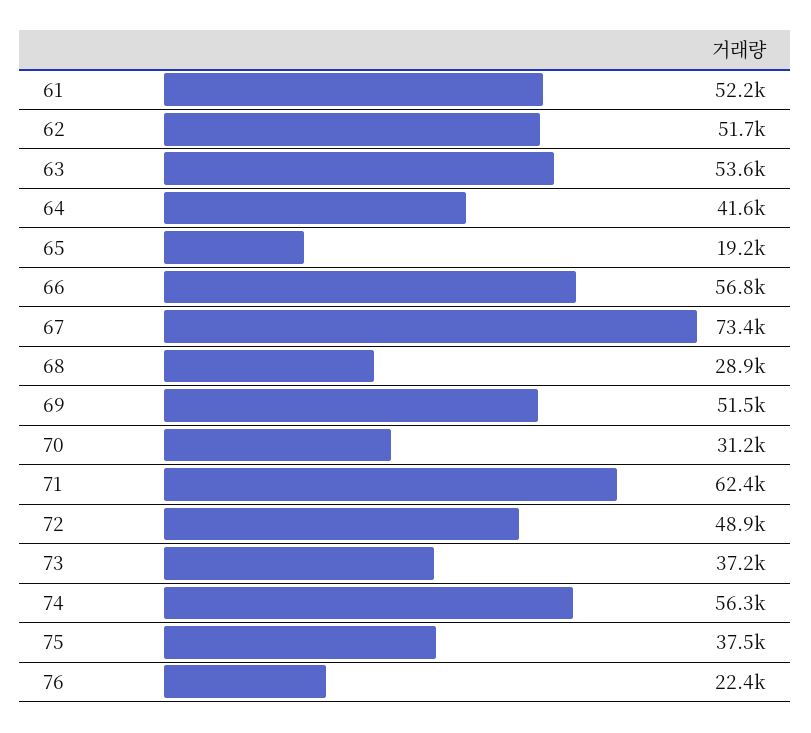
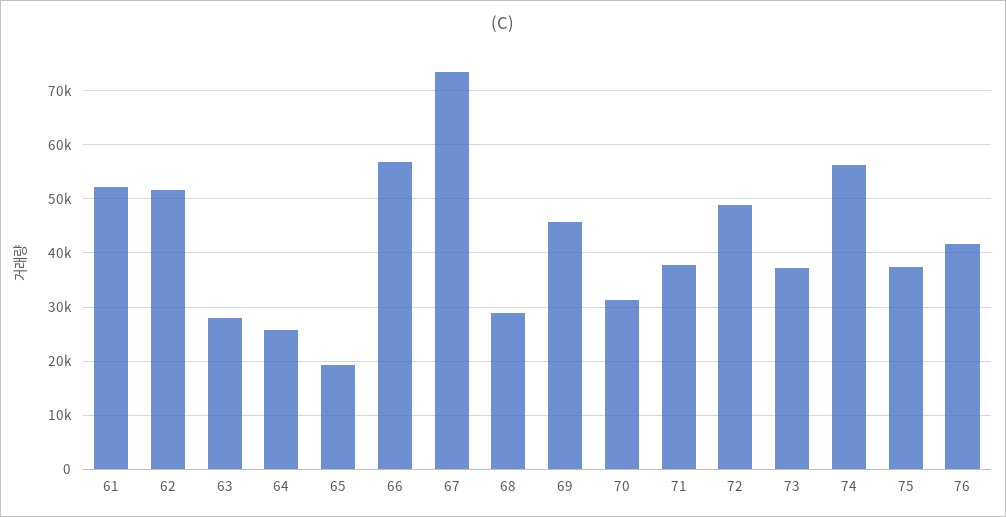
63: 53600 -> 28000
64: 41600 -> 26000
69: 51500 -> 46000
71: 62400 -> 38000
76: 22400 -> 42000

